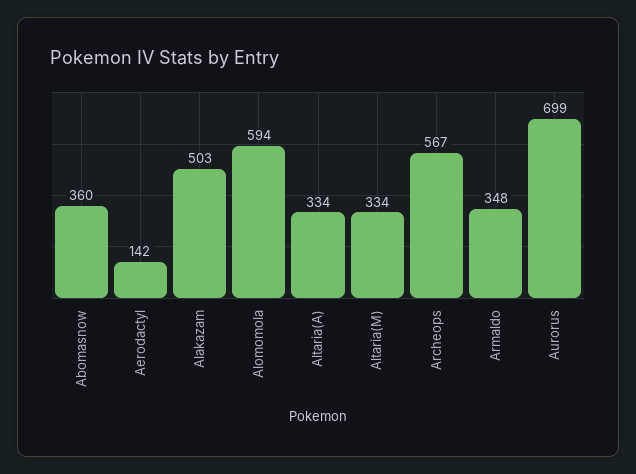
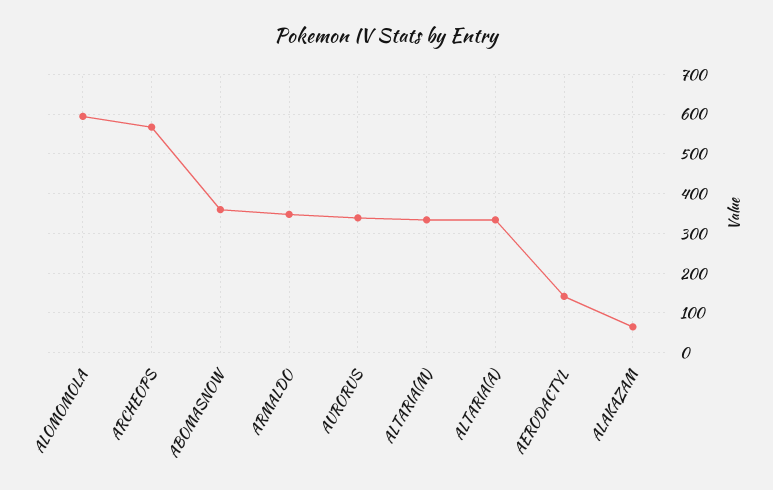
Alakazam: 503 -> 60
Aurorus: 699 -> 340

